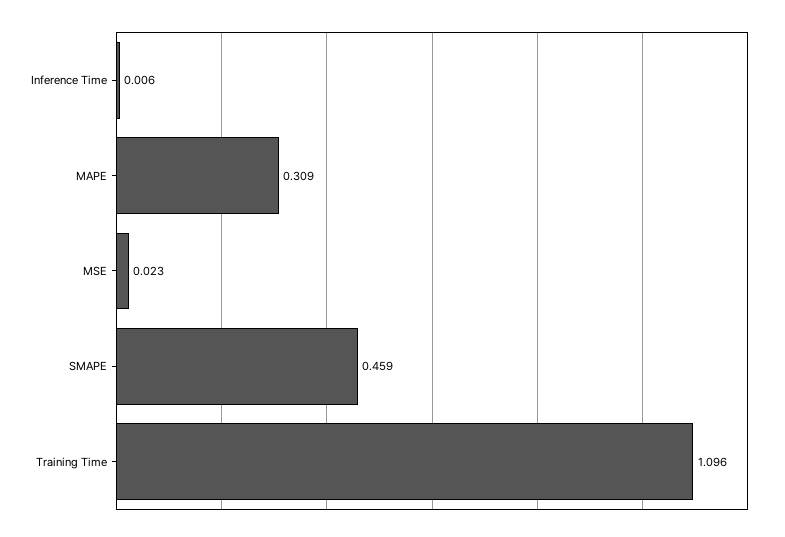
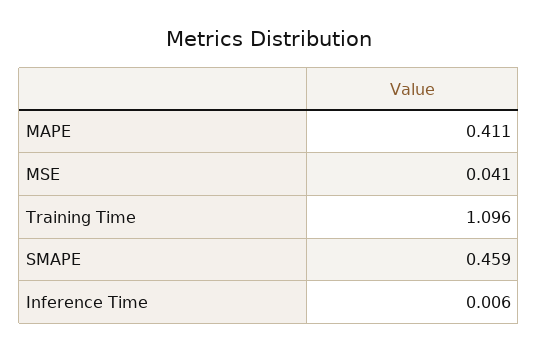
MAPE: 0.309 -> 0.411
MSE: 0.023 -> 0.041

